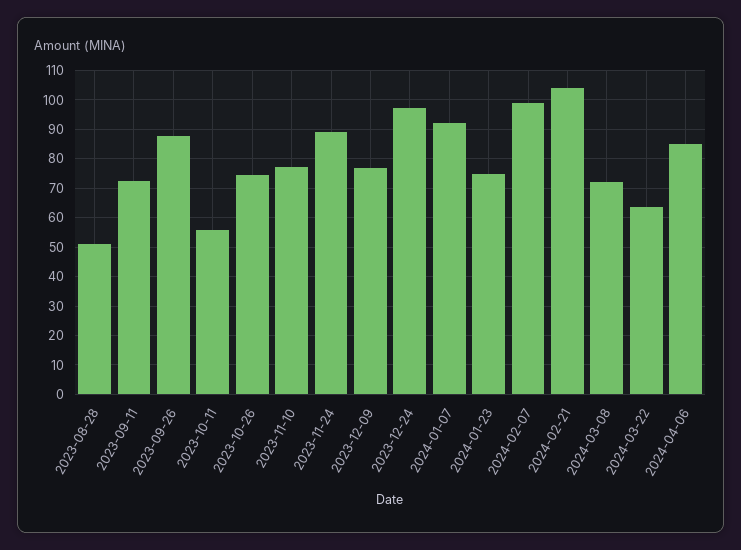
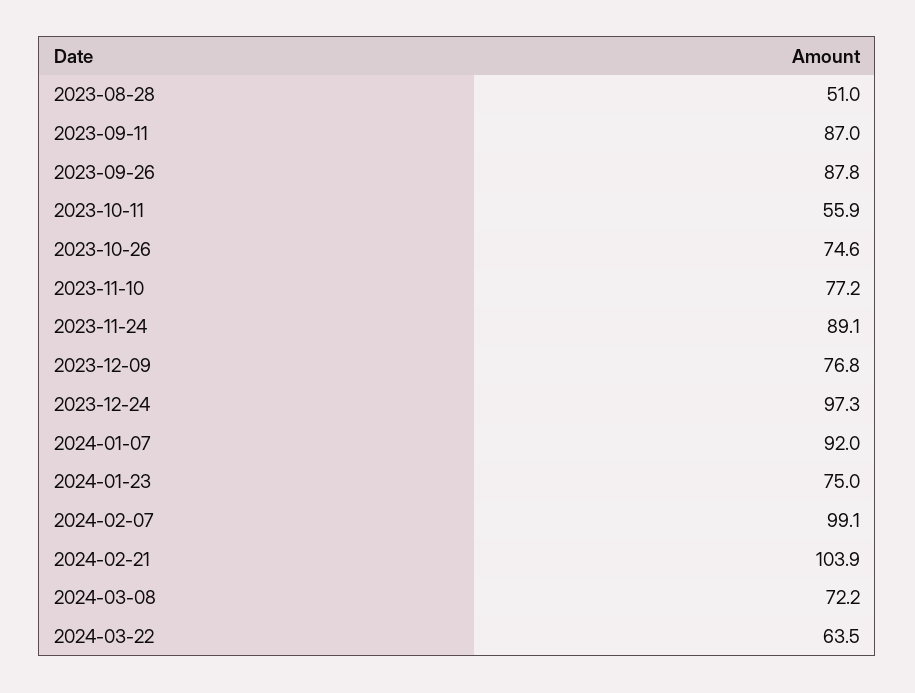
2023-09-11: 72.5 -> 87
2024-04-06: 85 -> none

